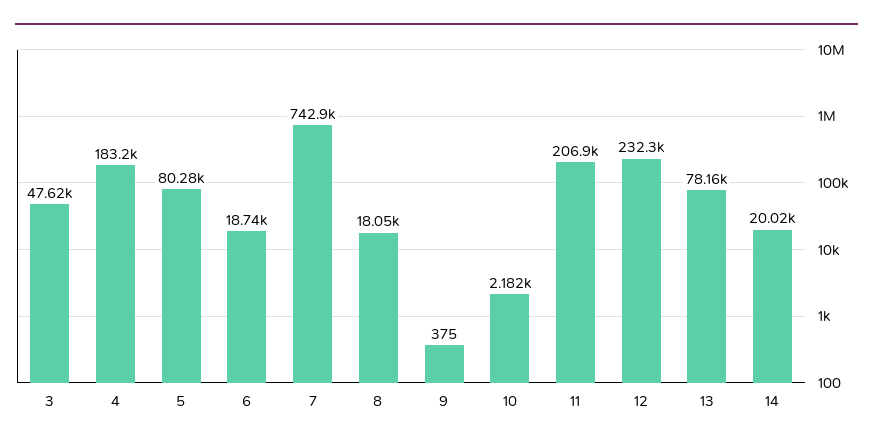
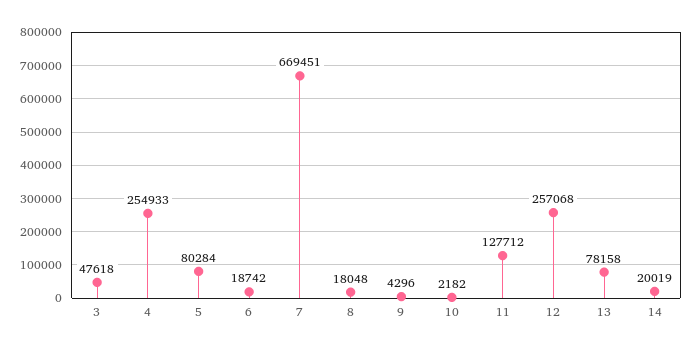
4: 183200 -> 254933
7: 742900 -> 669451
9: 375 -> 4296
11: 206900 -> 127712
12: 232300 -> 257068

